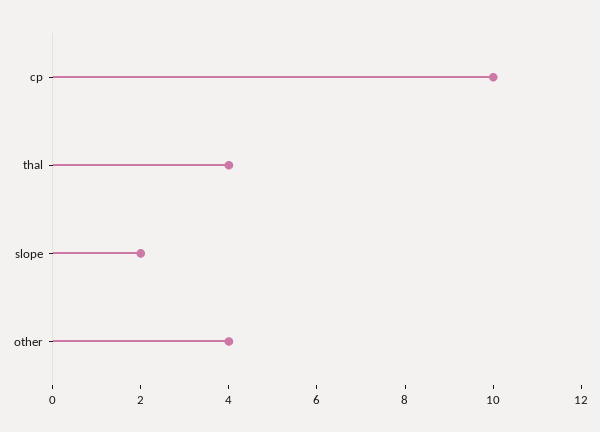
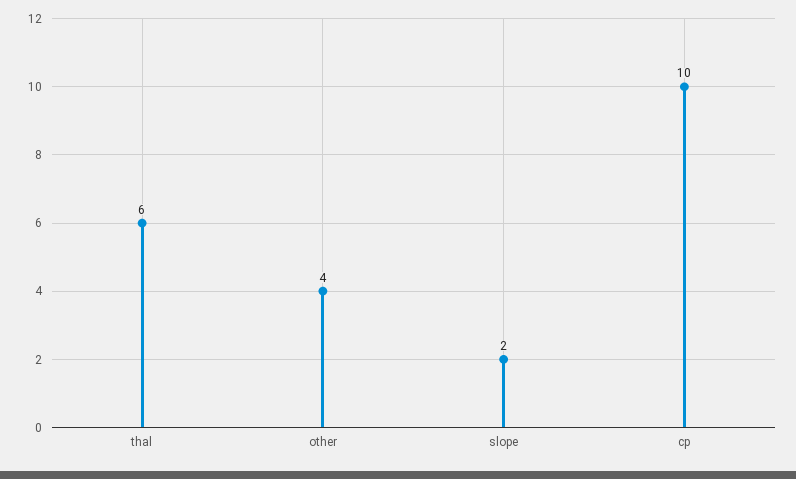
thal: 4 -> 6

